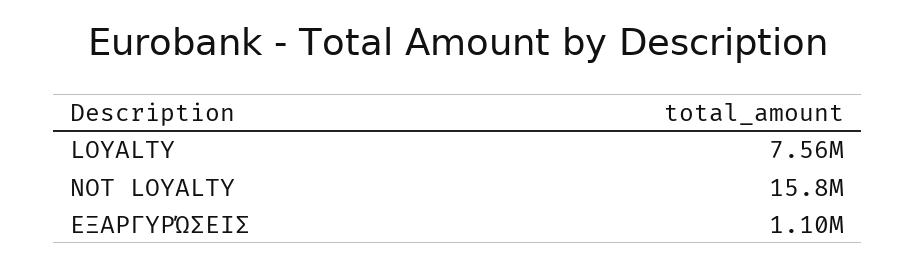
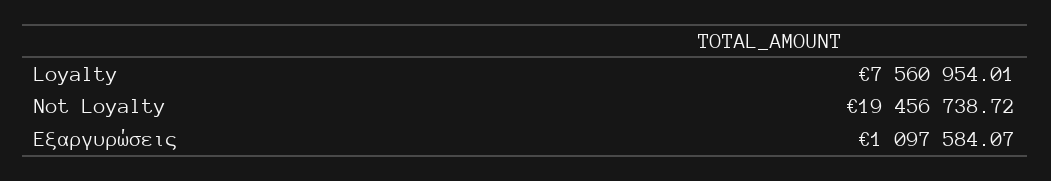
NOT LOYALTY: 15800000 -> 19456738.72

